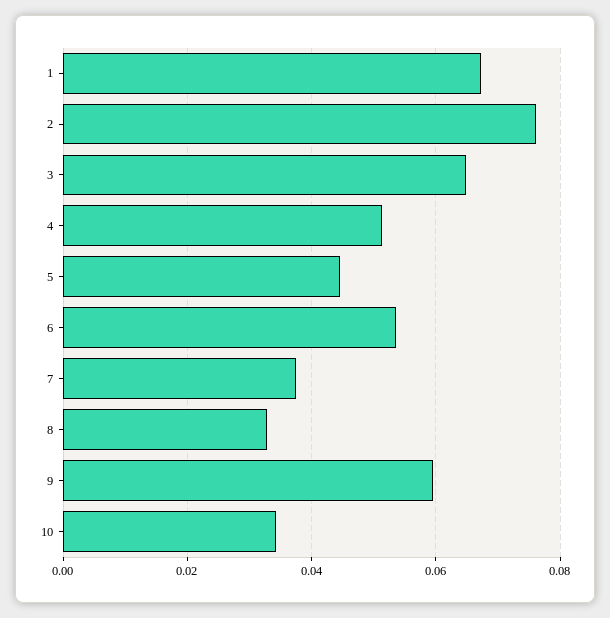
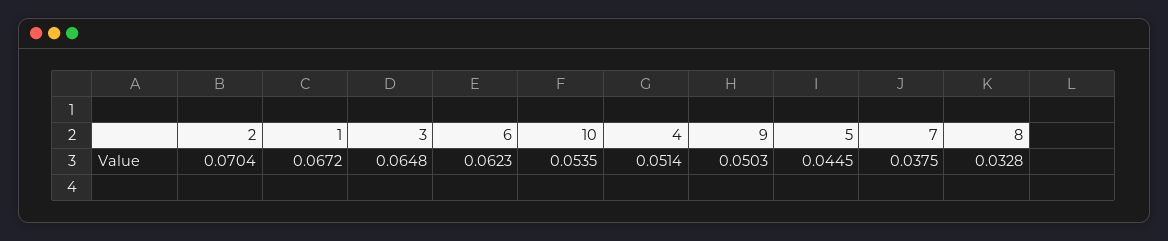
2: 0.076 -> 0.0704
6: 0.054 -> 0.0623
9: 0.06 -> 0.0503
10: 0.034 -> 0.0535

